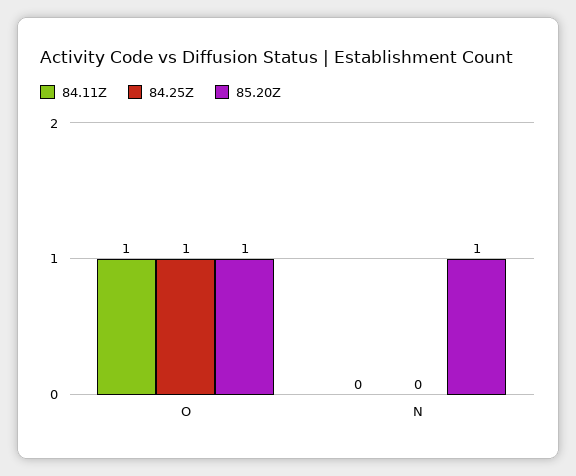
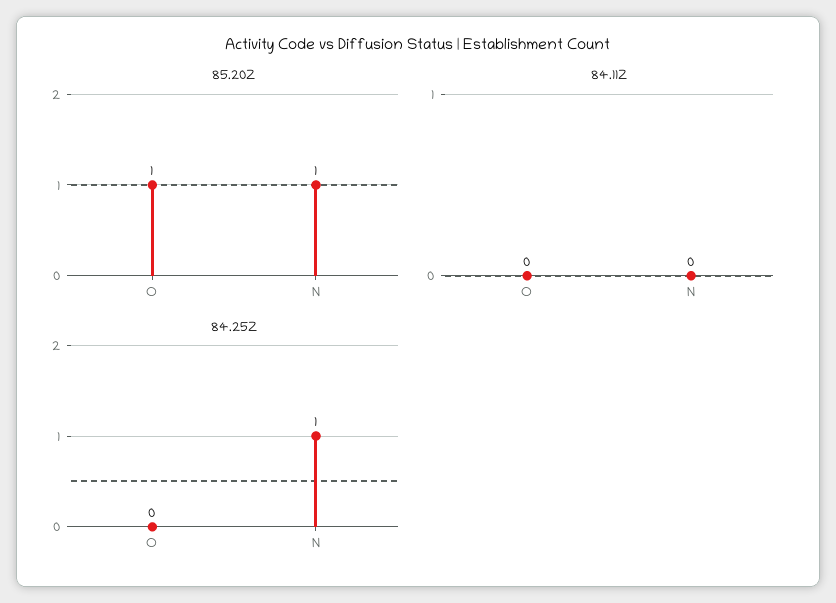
84.11Z, O: 1 -> 0
84.25Z, O: 1 -> 0
84.25Z, N: 0 -> 1

